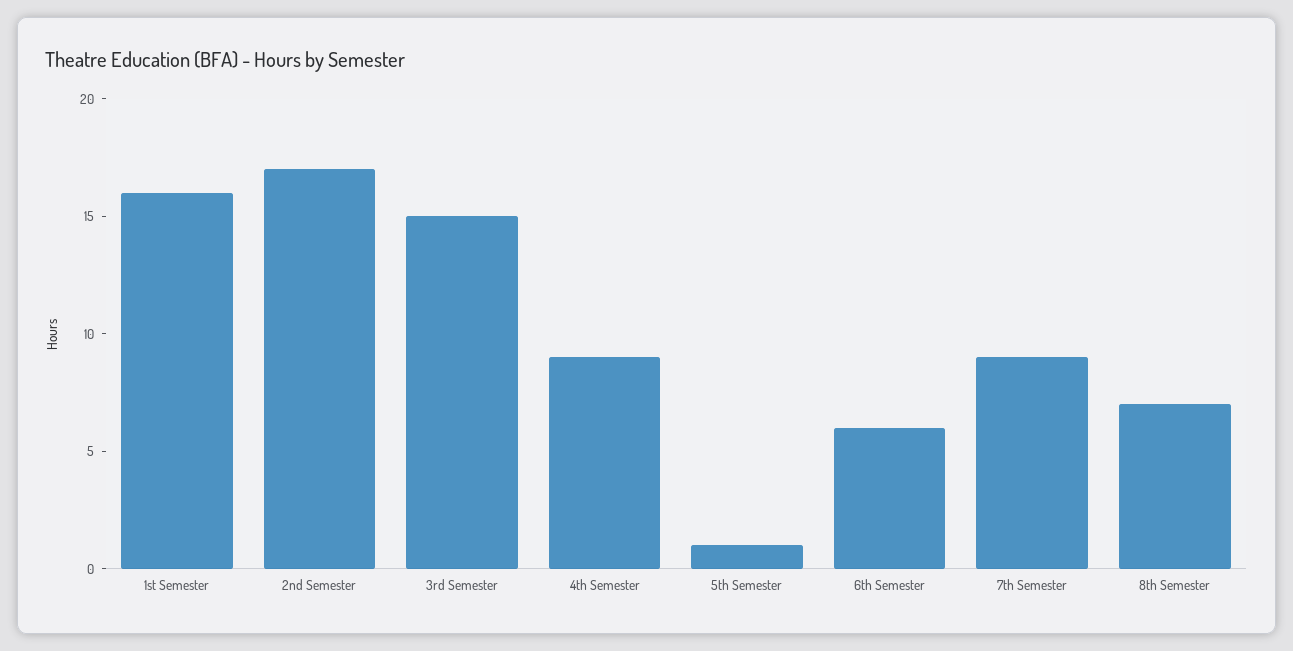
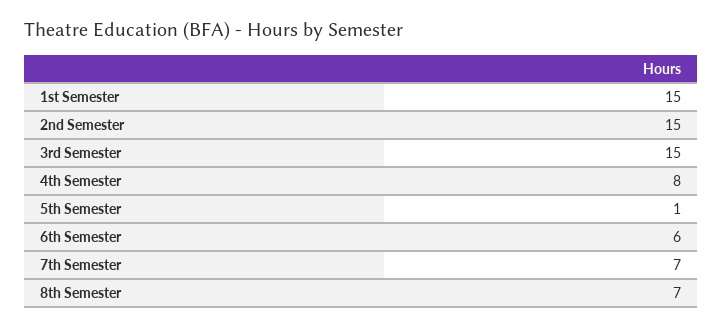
1st Semester: 16 -> 15
2nd Semester: 17 -> 15
4th Semester: 9 -> 8
7th Semester: 9 -> 7

